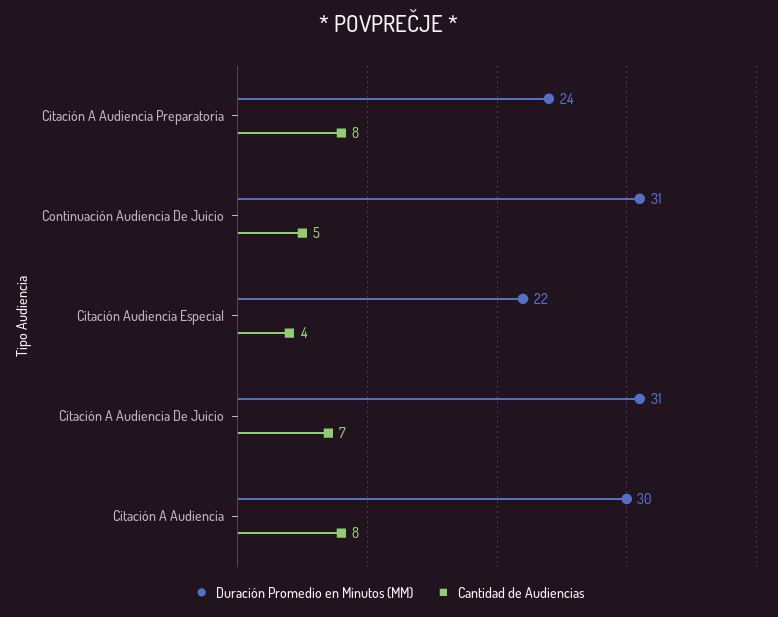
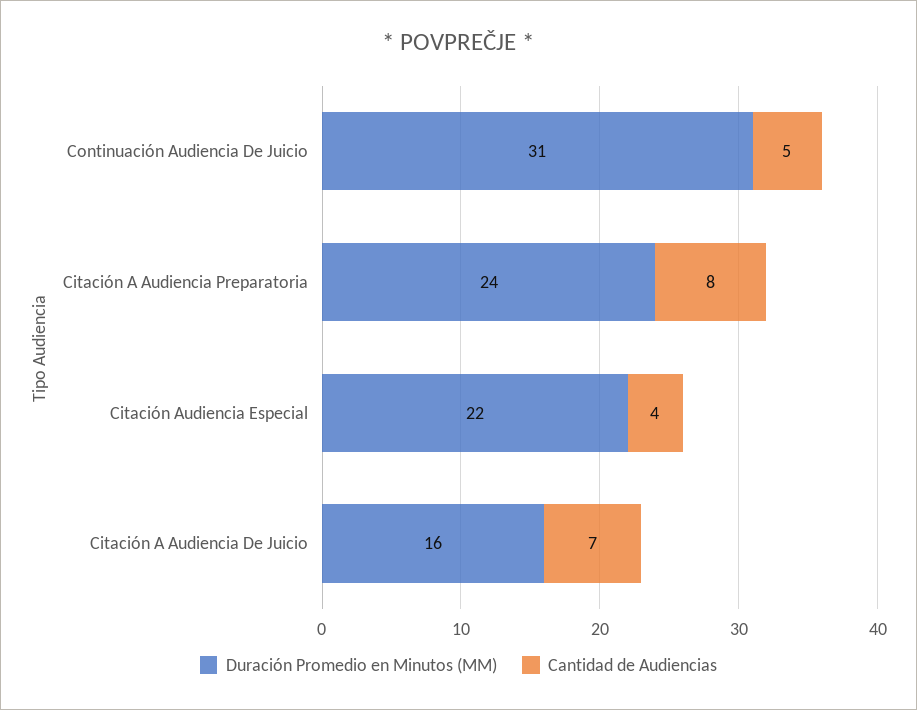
Duración Promedio en Minutos (MM), Citación A Audiencia De Juicio: 31 -> 16
Duración Promedio en Minutos (MM), Citación A Audiencia: 30 -> none
Cantidad de Audiencias, Citación A Audiencia: 8 -> none

